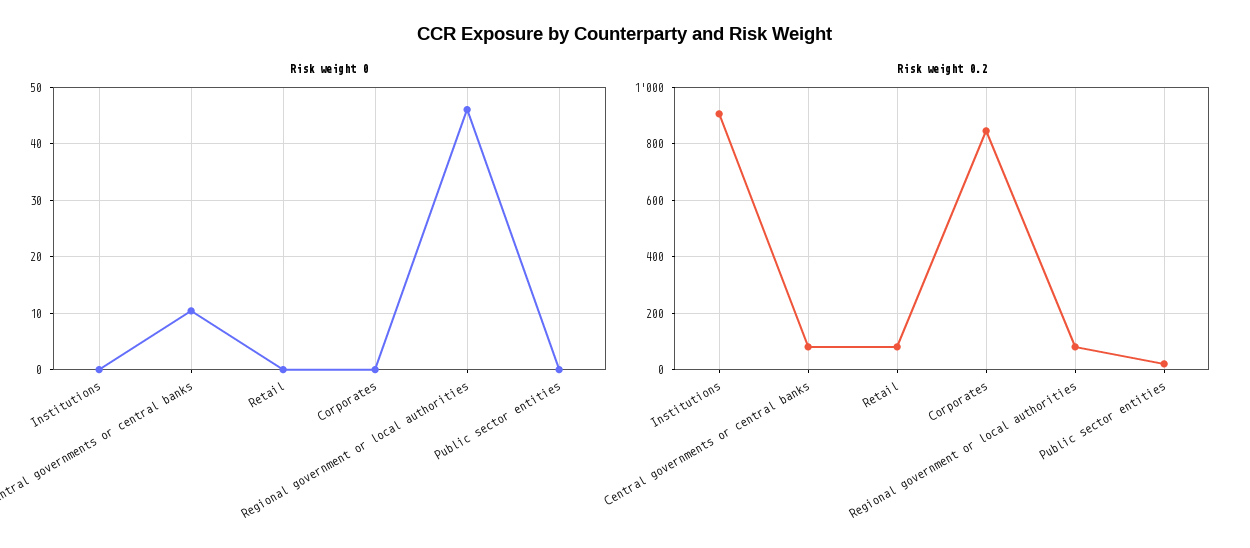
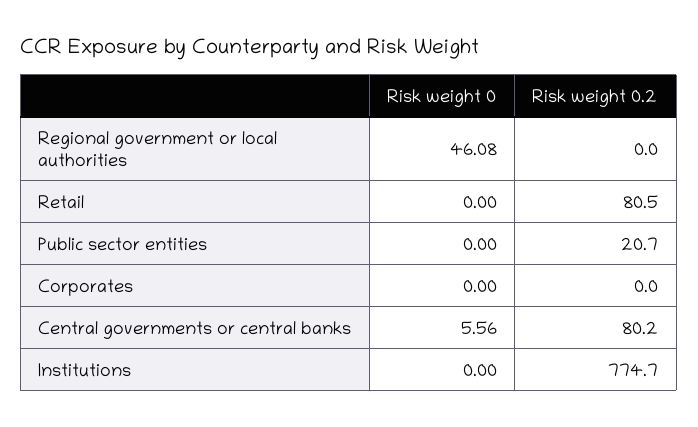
Risk weight 0, Central governments or central banks: 10 -> 5.56
Risk weight 0.2, Institutions: 900 -> 774.7
Risk weight 0.2, Corporates: 850 -> 0
Risk weight 0.2, Regional government or local authorities: 75 -> 0

